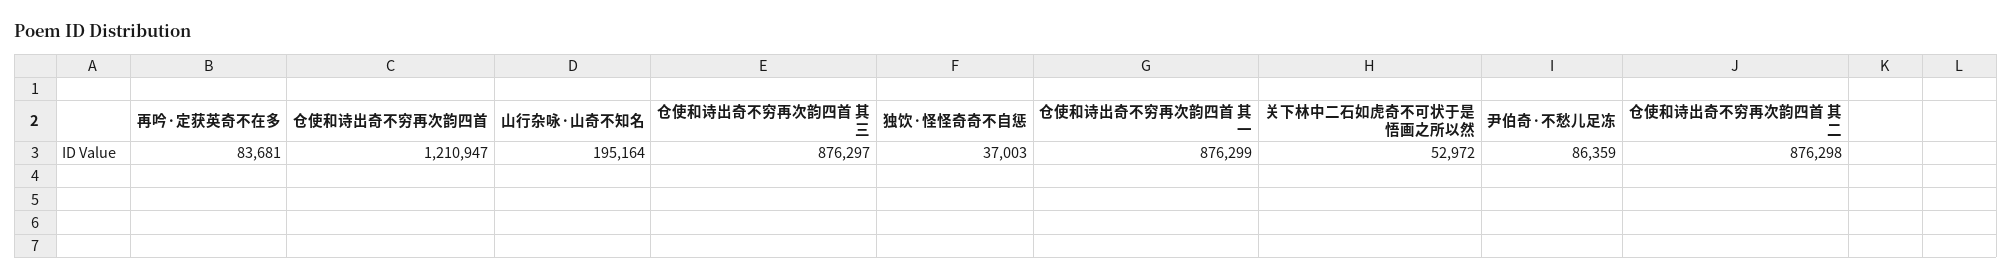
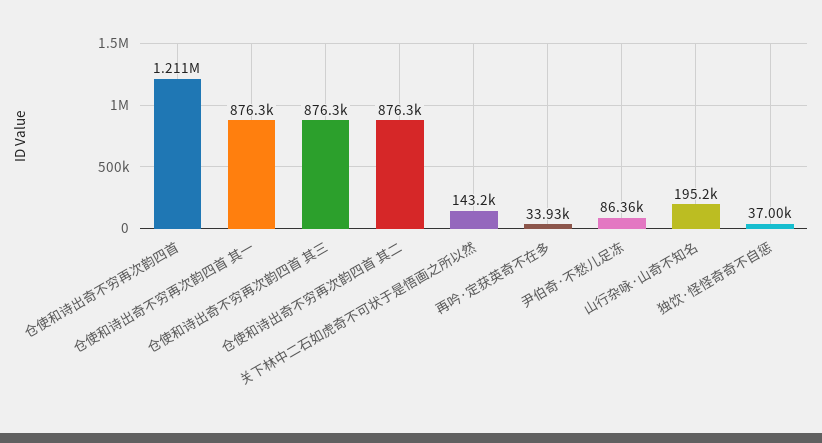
再吟·定获英奇不在多: 83681 -> 33930
关下林中二石如虎奇不可状于是悟画之所以然: 52972 -> 143200

